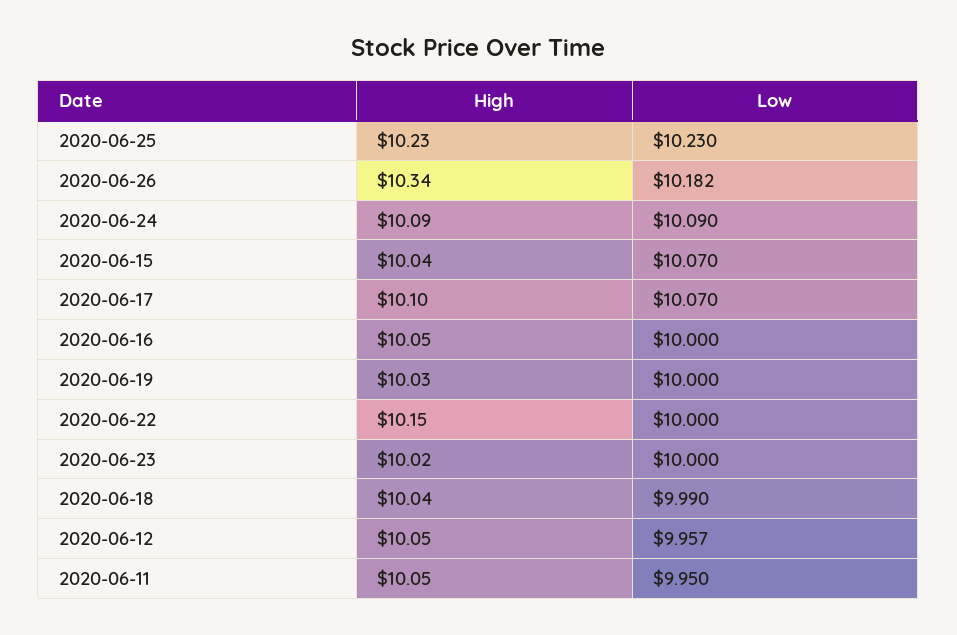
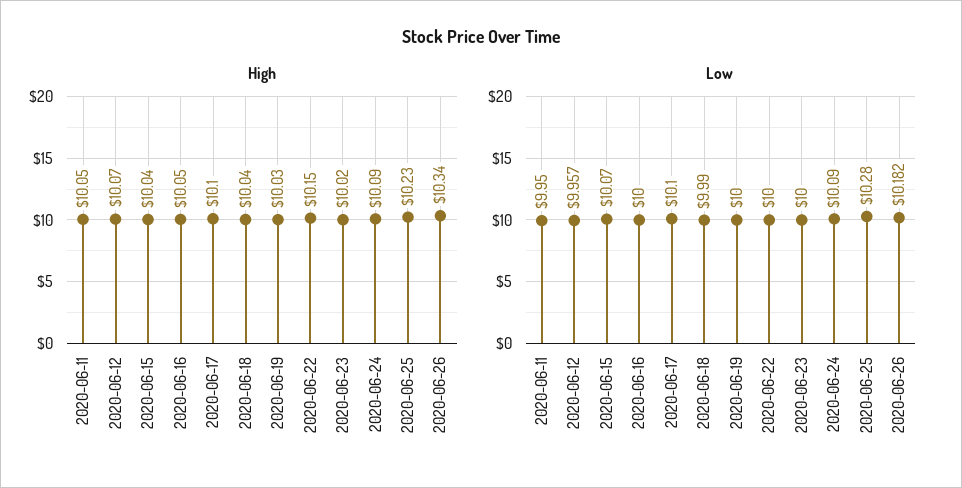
Low, 2020-06-25: 10.23 -> 10.28
Low, 2020-06-17: 10.07 -> 10.1
High, 2020-06-12: 10.05 -> 10.07

